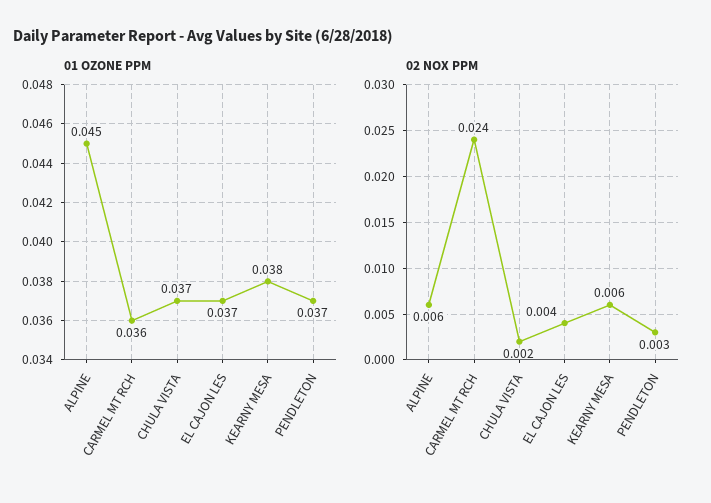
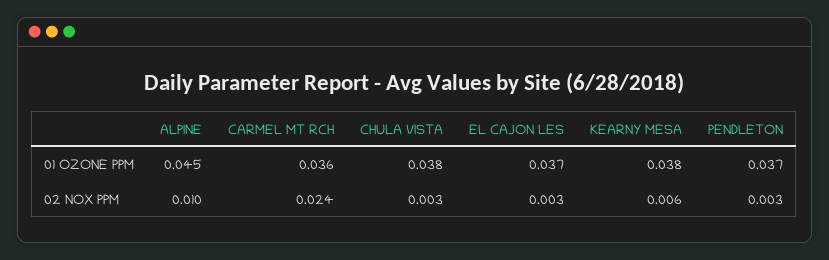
01 OZONE PPM, CHULA VISTA: 0.037 -> 0.038
02 NOX PPM, ALPINE: 0.006 -> 0.01
02 NOX PPM, CHULA VISTA: 0.002 -> 0.003
02 NOX PPM, EL CAJON LES: 0.004 -> 0.003

